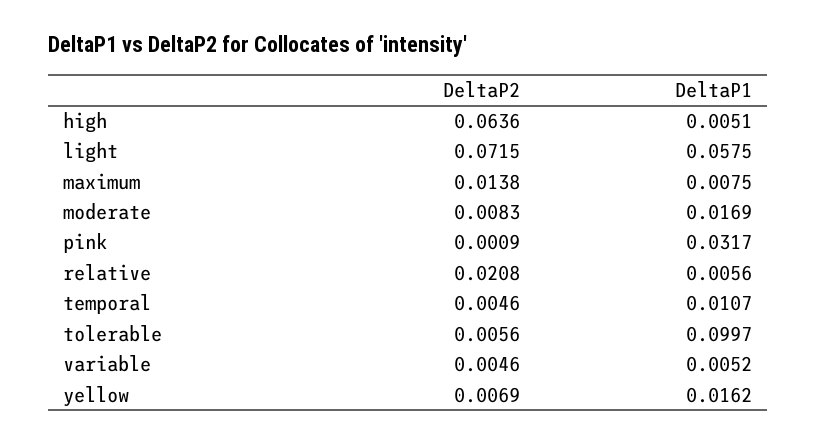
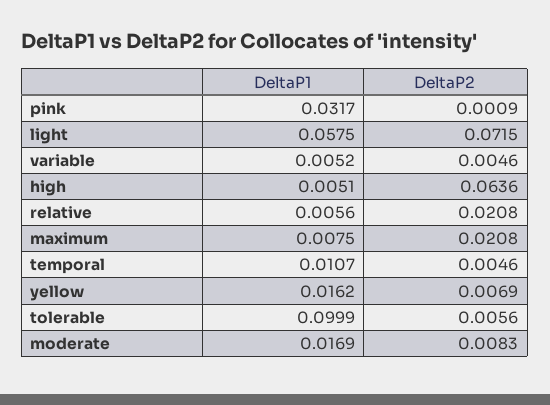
DeltaP2, maximum: 0.0138 -> 0.0208
DeltaP1, tolerable: 0.0997 -> 0.0999

